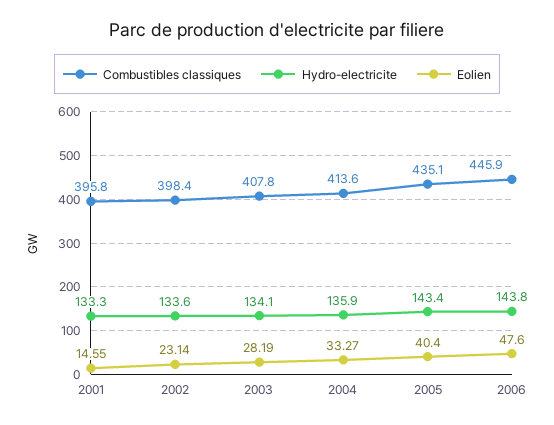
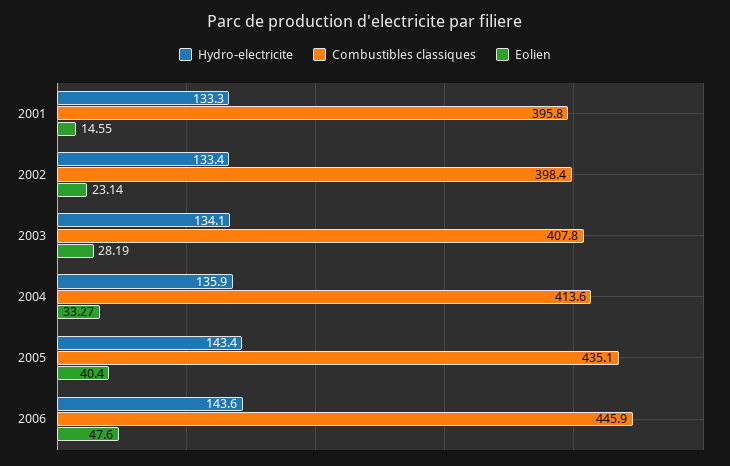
Hydro-electricite, 2002: 133.6 -> 133.4
Hydro-electricite, 2006: 143.8 -> 143.6

